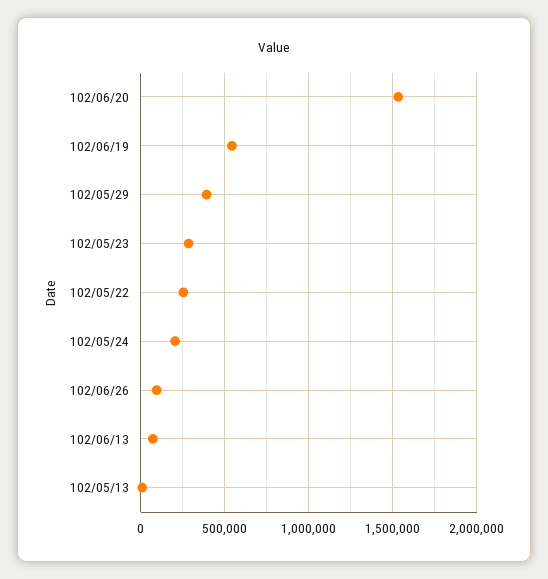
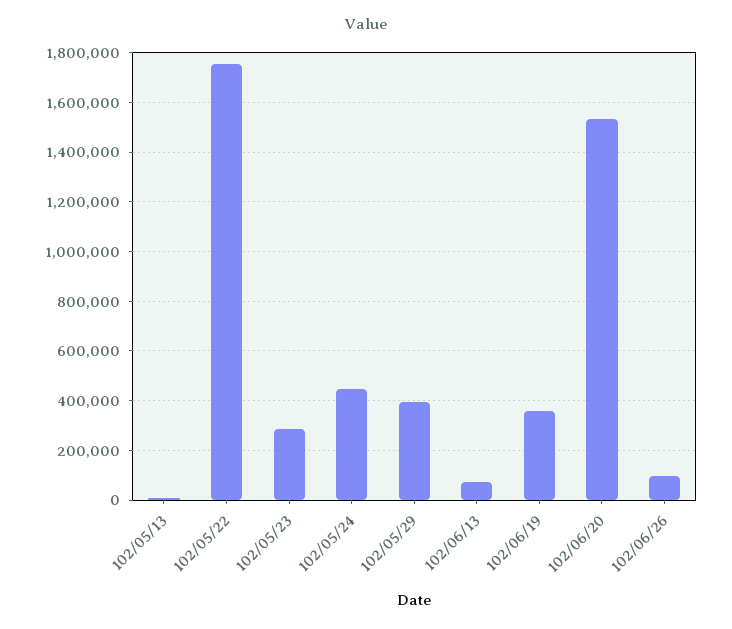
102/06/19: 550000 -> 350000
102/05/22: 250000 -> 1750000
102/05/24: 200000 -> 450000

